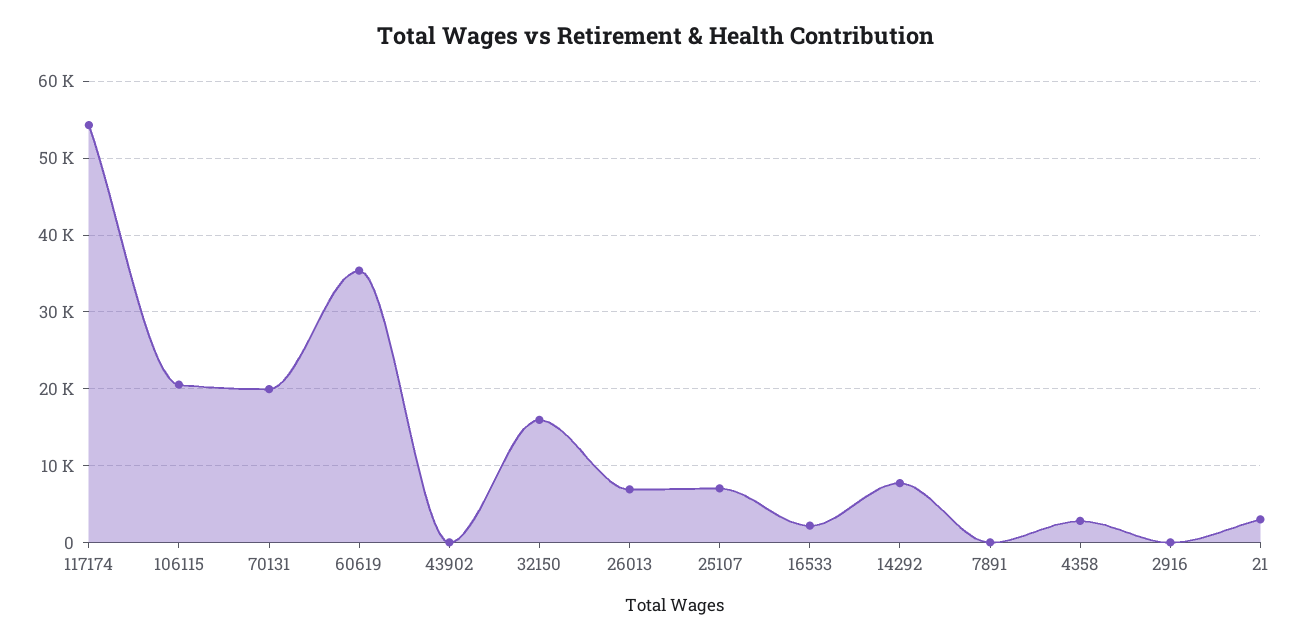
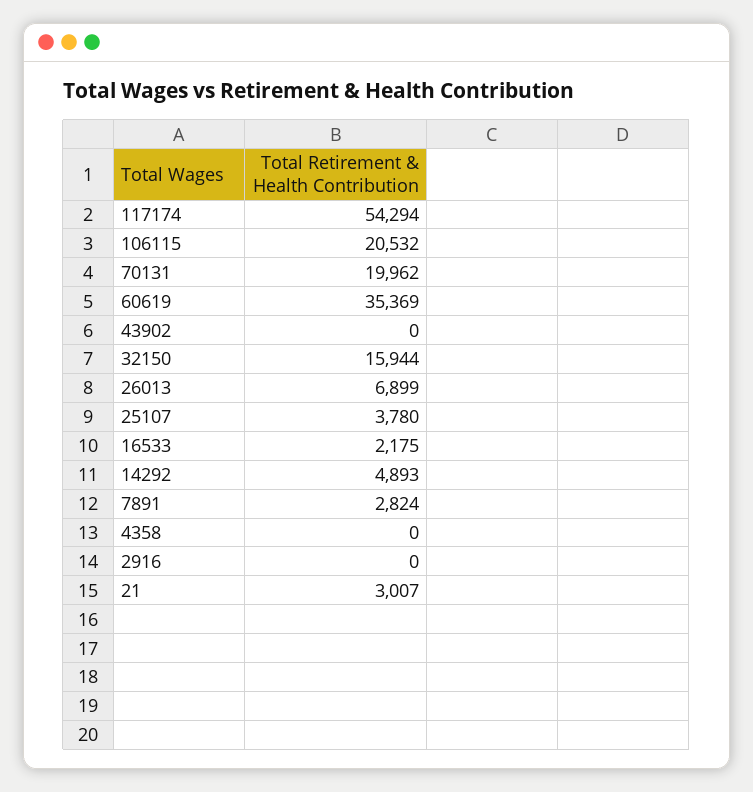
25107: 7000 -> 3780
14292: 8000 -> 4893
7891: 0 -> 2824
4358: 3000 -> 0

